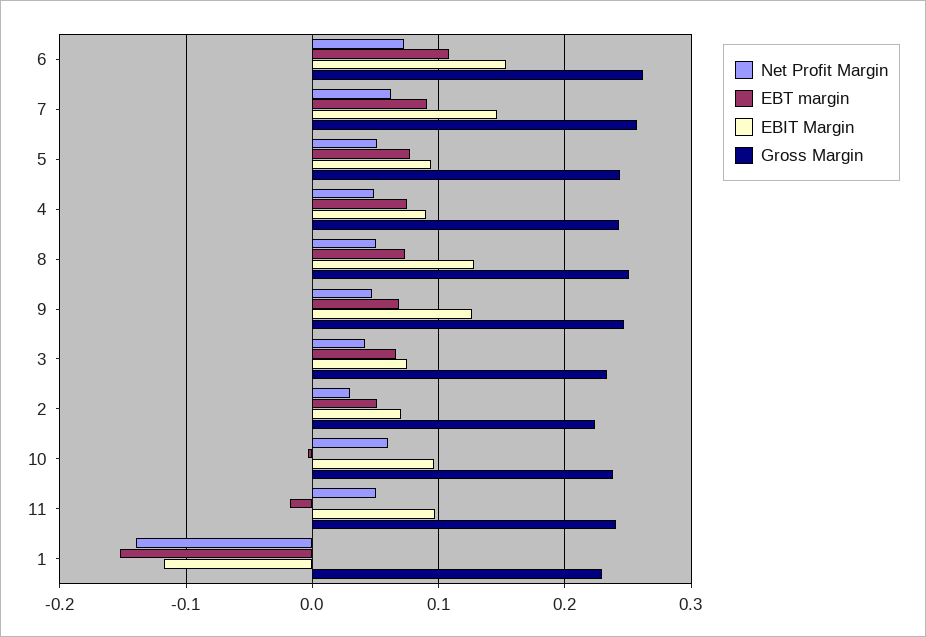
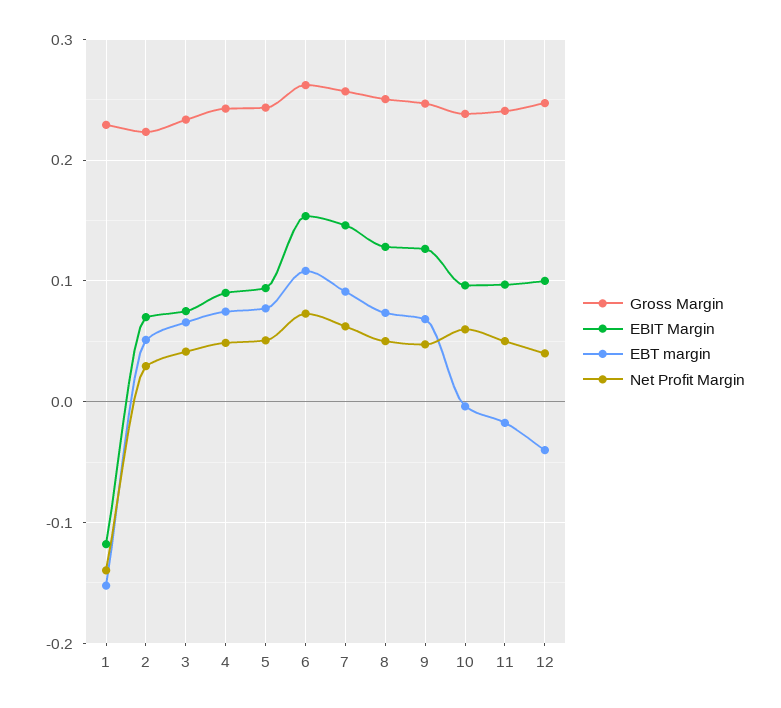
Gross Margin, 12: none -> 0.25
EBIT Margin, 12: none -> 0.1
EBT margin, 12: none -> -0.04
Net Profit Margin, 12: none -> 0.04

